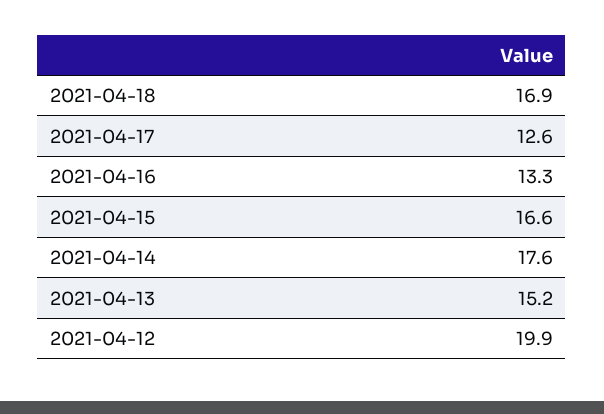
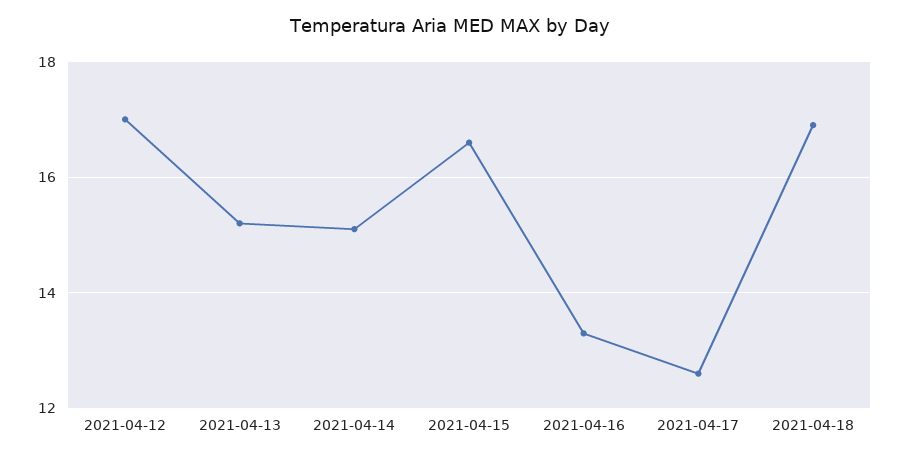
2021-04-14: 17.6 -> 15
2021-04-12: 19.9 -> 17

